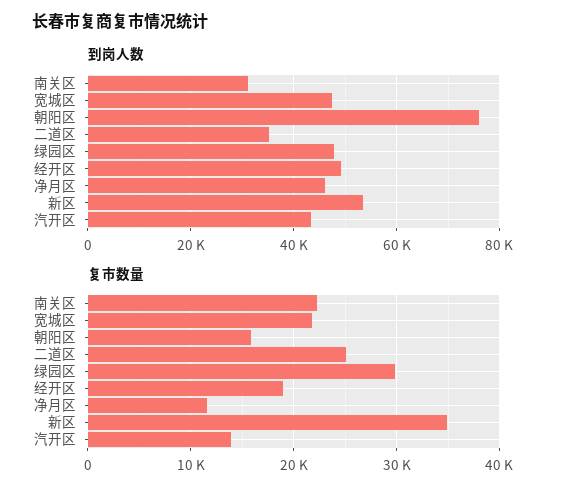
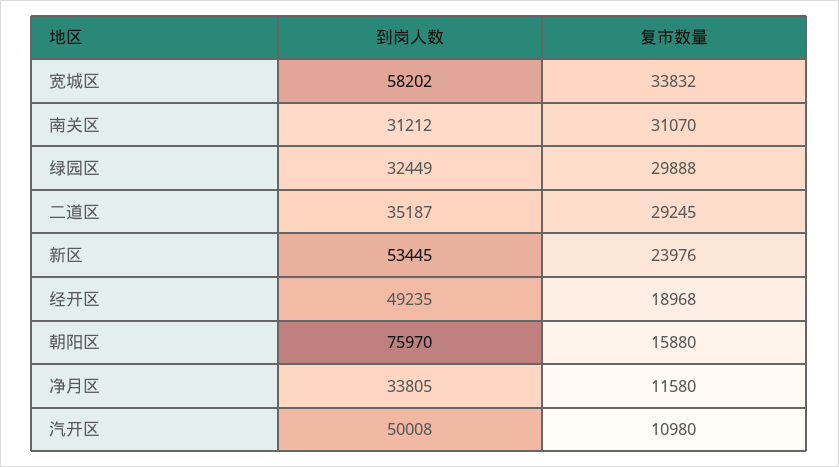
到岗人数, 宽城区: 48000 -> 58202
到岗人数, 绿园区: 48000 -> 32449
到岗人数, 净月区: 46000 -> 33805
到岗人数, 汽开区: 44000 -> 50008
复市数量, 南关区: 22000 -> 31070
复市数量, 宽城区: 22000 -> 33832
复市数量, 二道区: 25000 -> 29245
复市数量, 新区: 35000 -> 23976
复市数量, 汽开区: 14000 -> 10980

